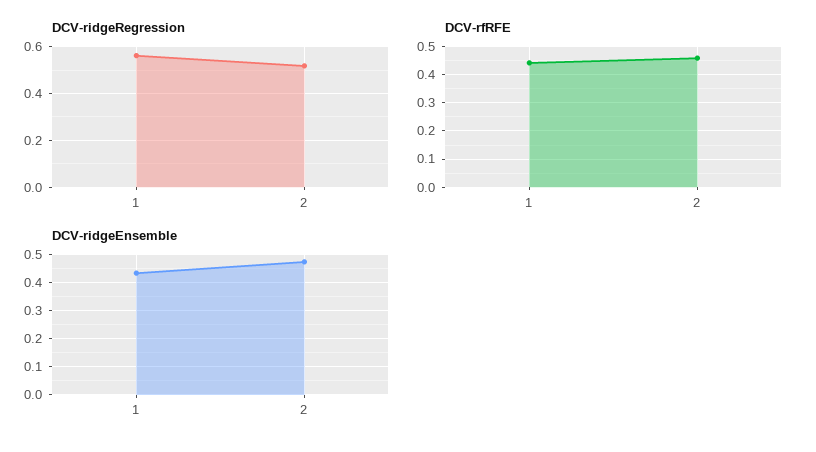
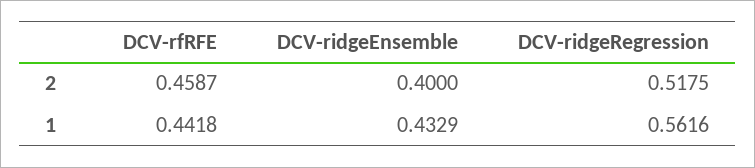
DCV-ridgeEnsemble, 2: 0.475 -> 0.4

